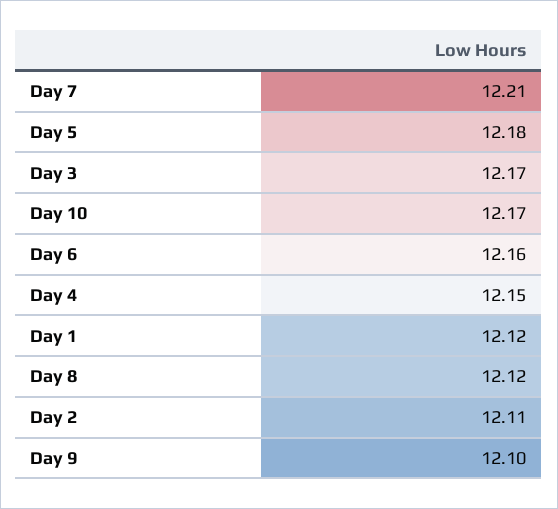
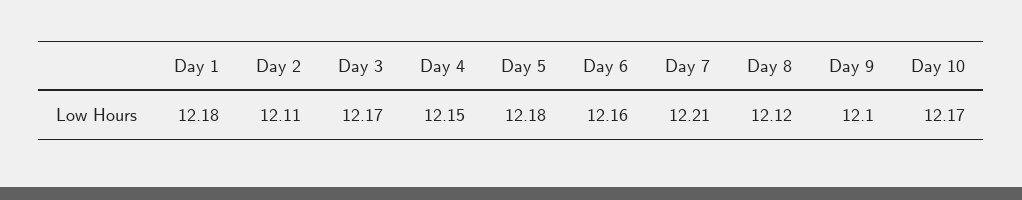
Day 1: 12.12 -> 12.18

